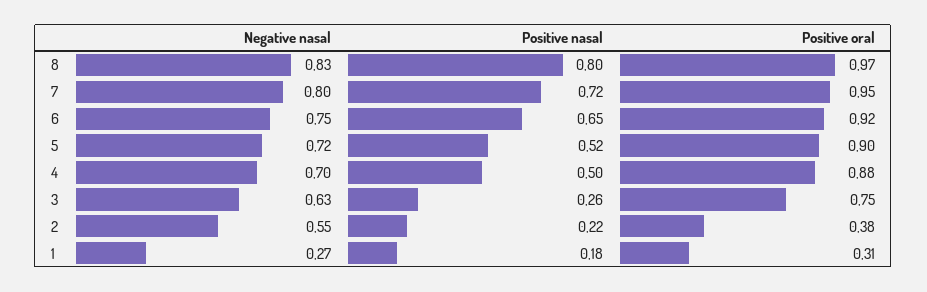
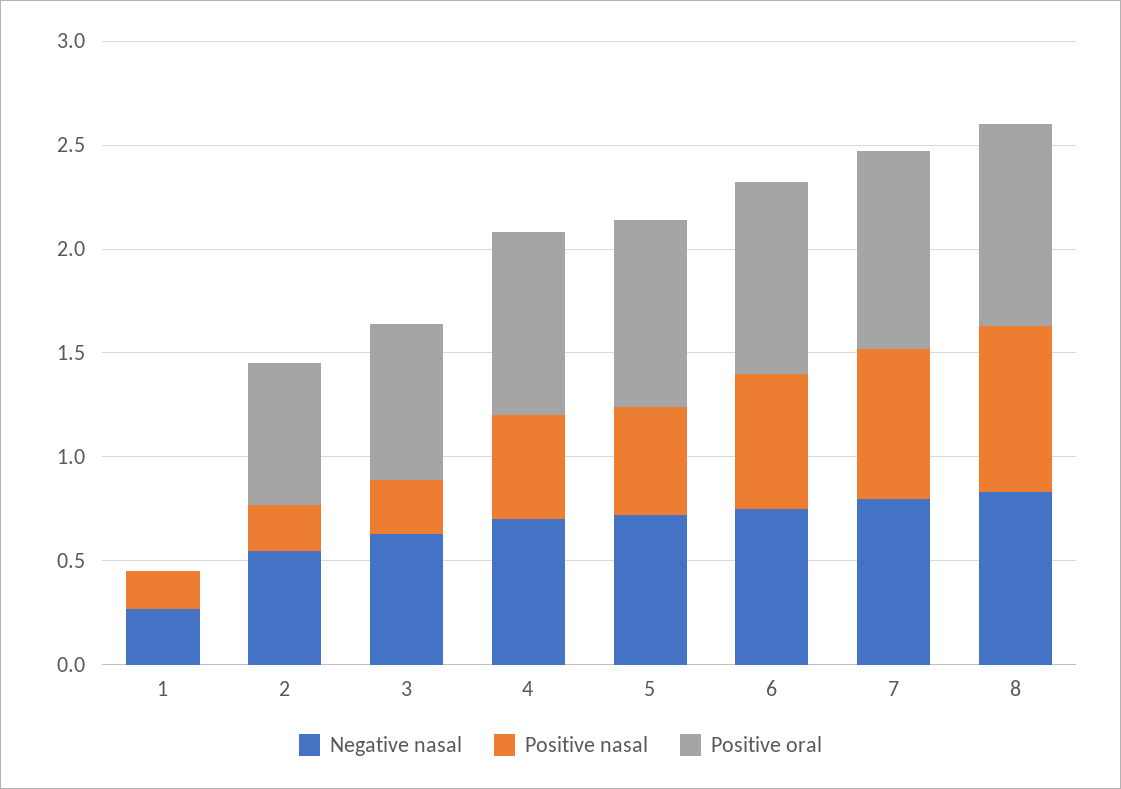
Positive oral, 2: 0.38 -> 0.7
Positive oral, 1: 0.31 -> 0

